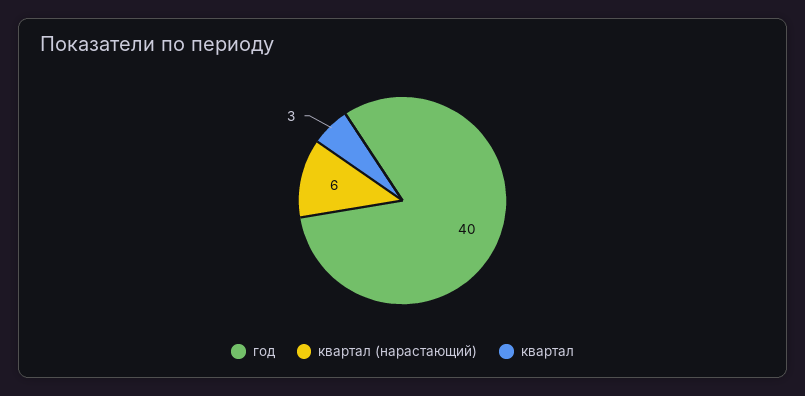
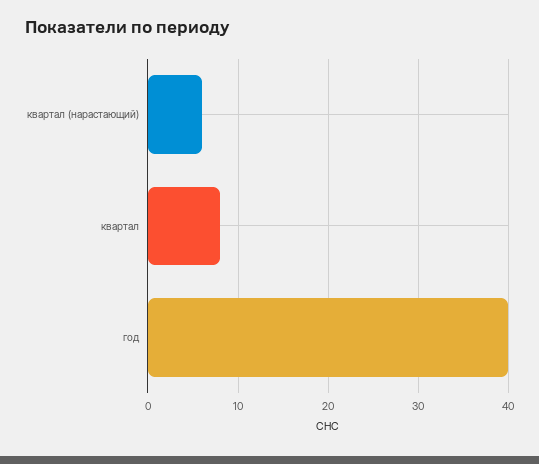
квартал: 3 -> 8

